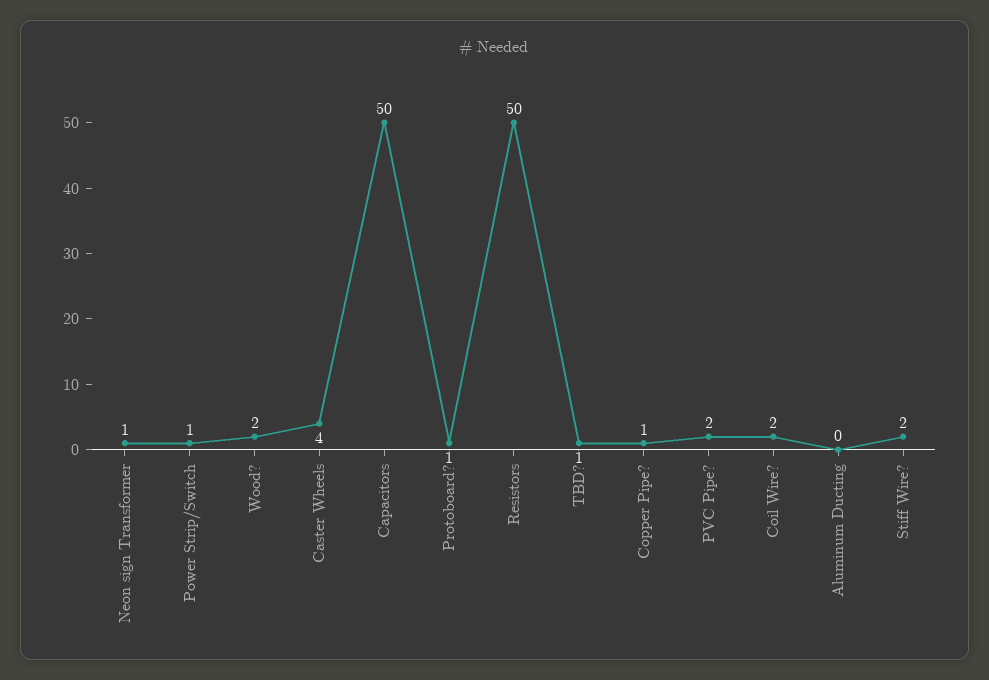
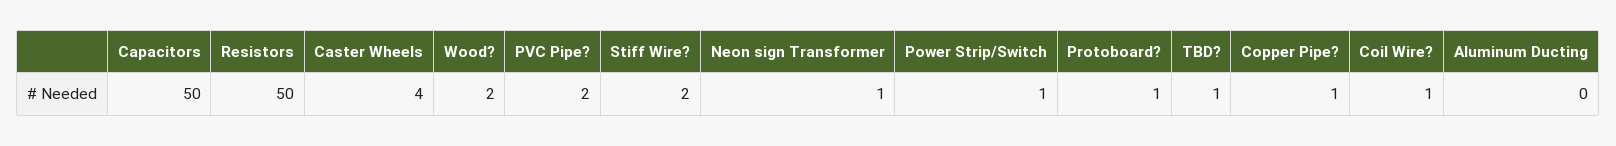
Coil Wire?: 2 -> 1

